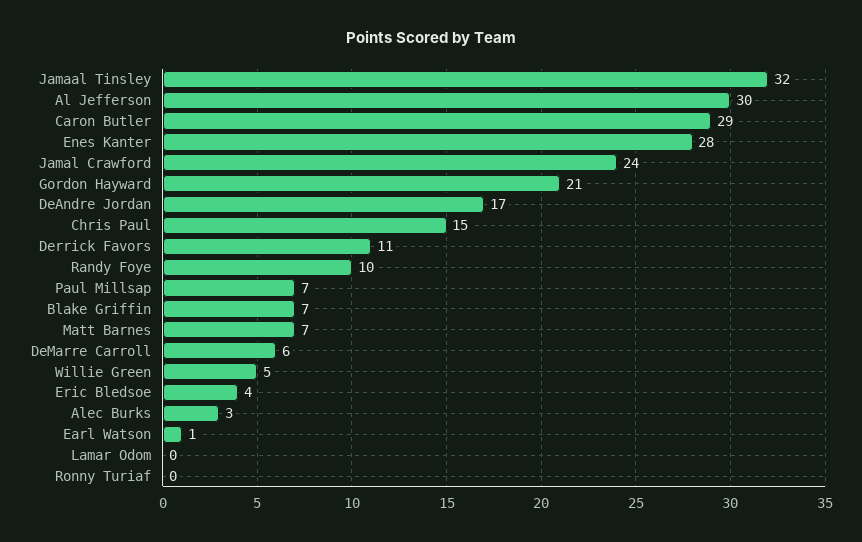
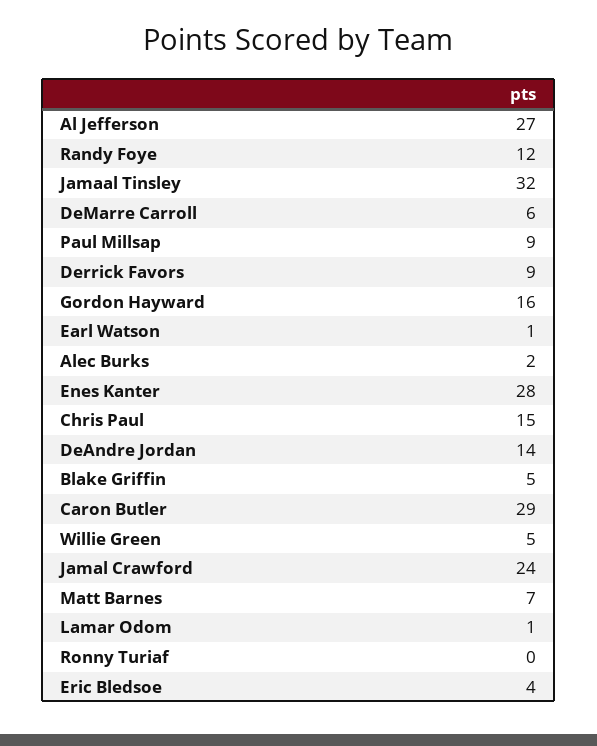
Al Jefferson: 30 -> 27
Gordon Hayward: 21 -> 16
DeAndre Jordan: 17 -> 14
Derrick Favors: 11 -> 9
Randy Foye: 10 -> 12
Paul Millsap: 7 -> 9
Blake Griffin: 7 -> 5
Alec Burks: 3 -> 2
Lamar Odom: 0 -> 1

